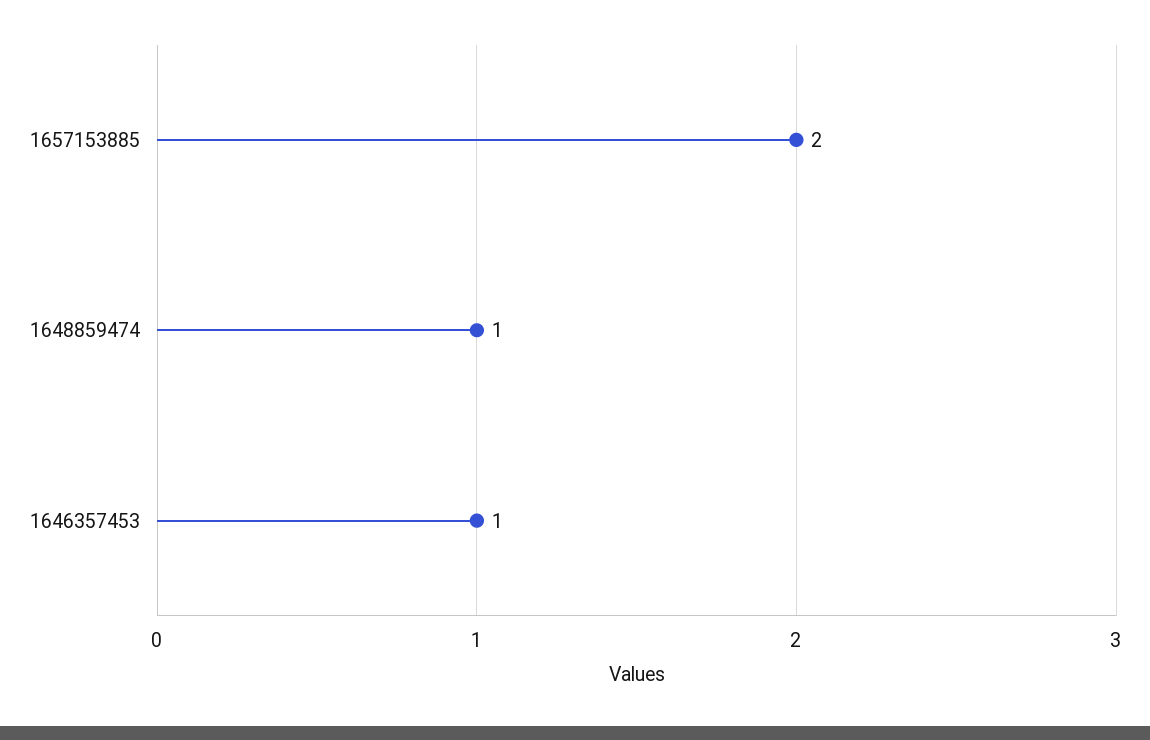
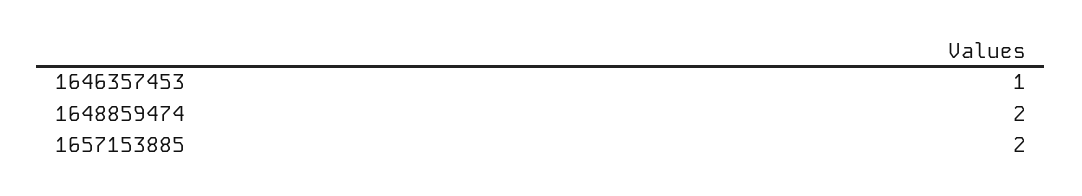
1648859474: 1 -> 2

